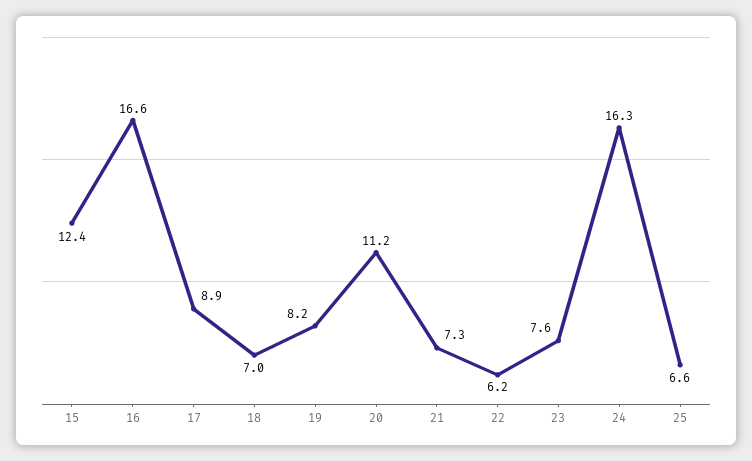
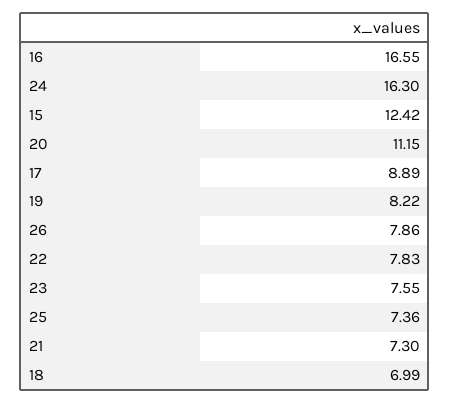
22: 6.2 -> 7.83
25: 6.6 -> 7.36
26: none -> 7.86

